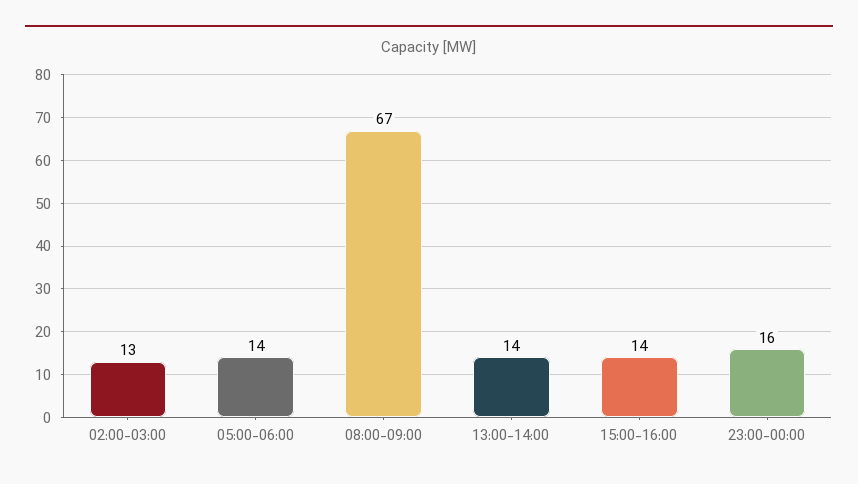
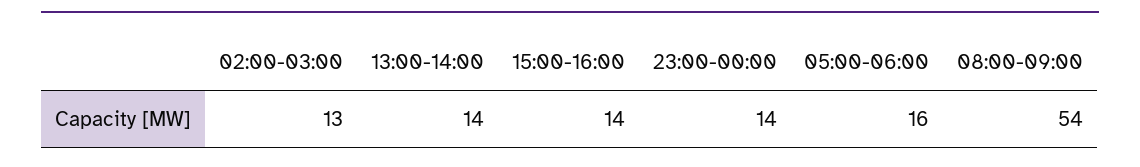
05:00-06:00: 14 -> 16
08:00-09:00: 67 -> 54
23:00-00:00: 16 -> 14

